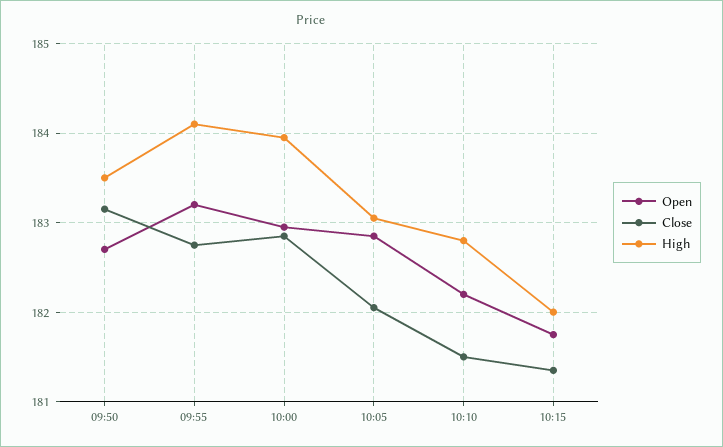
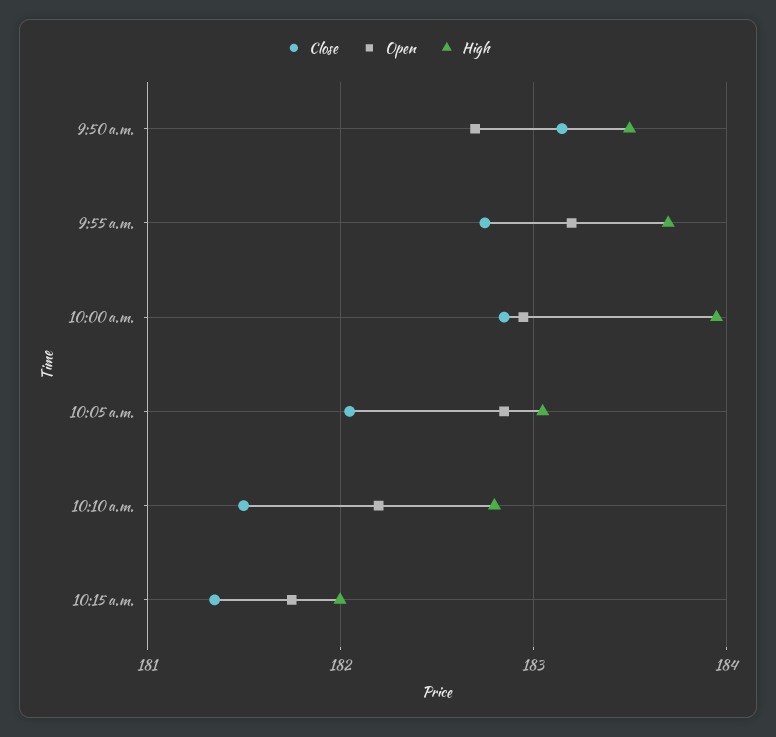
High, 09:55: 184.1 -> 183.7

